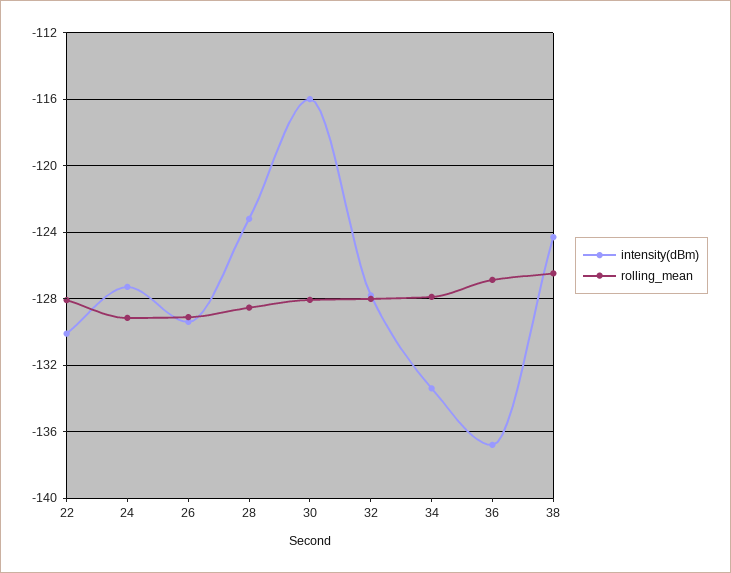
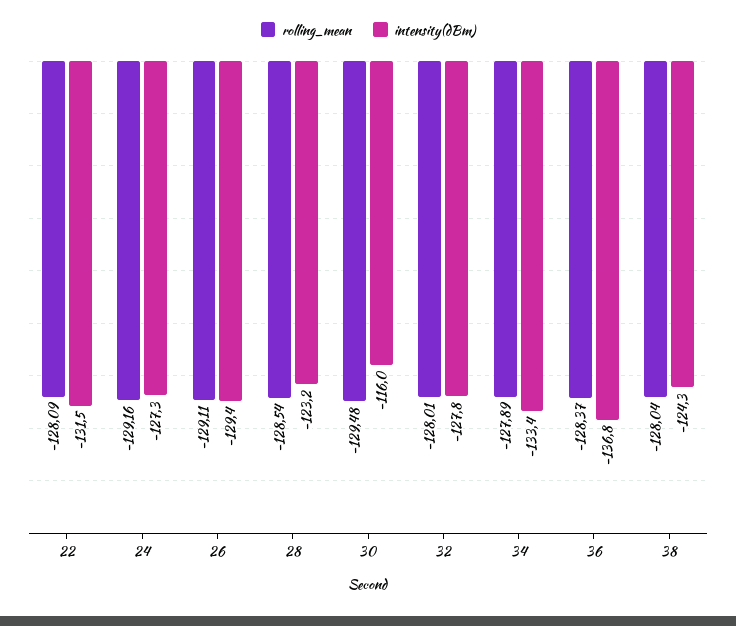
intensity(dBm), 22: -130 -> -131.5
rolling_mean, 30: -128 -> -129.48
rolling_mean, 36: -127 -> -128.37
rolling_mean, 38: -126.5 -> -128.04

